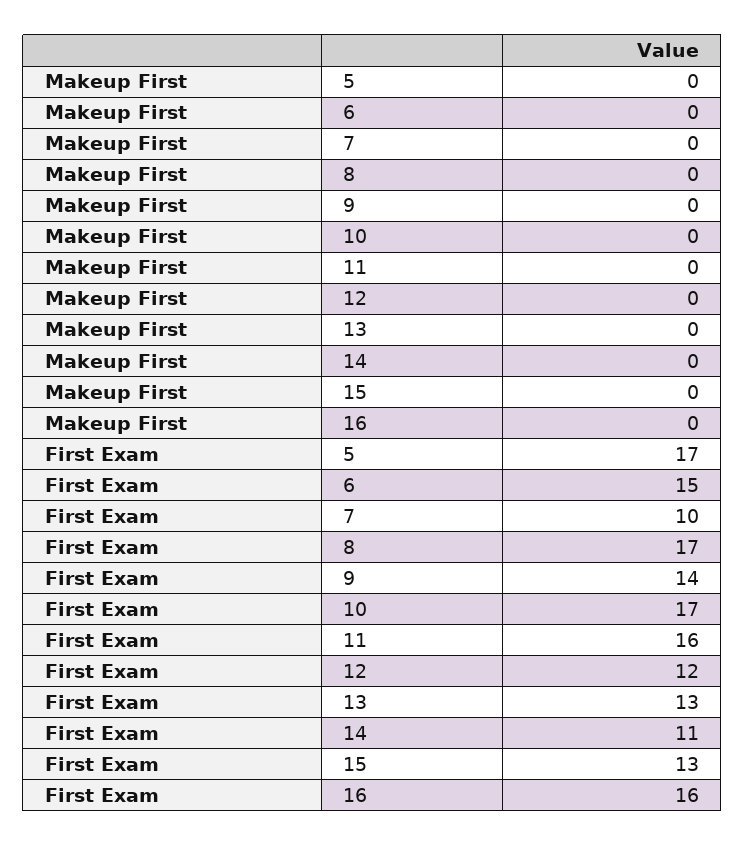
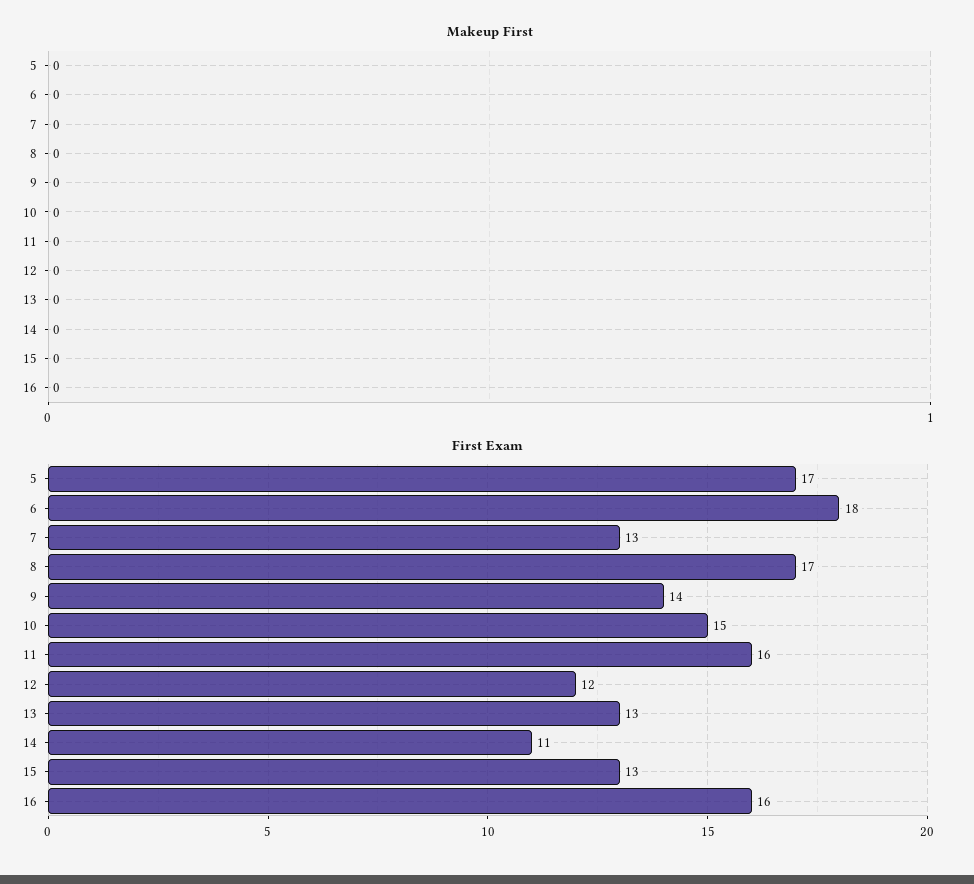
First Exam, 6: 15 -> 18
First Exam, 7: 10 -> 13
First Exam, 10: 17 -> 15

